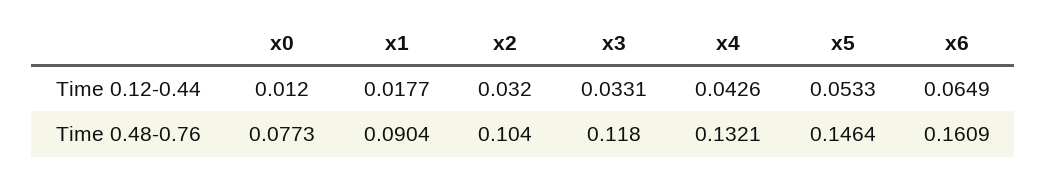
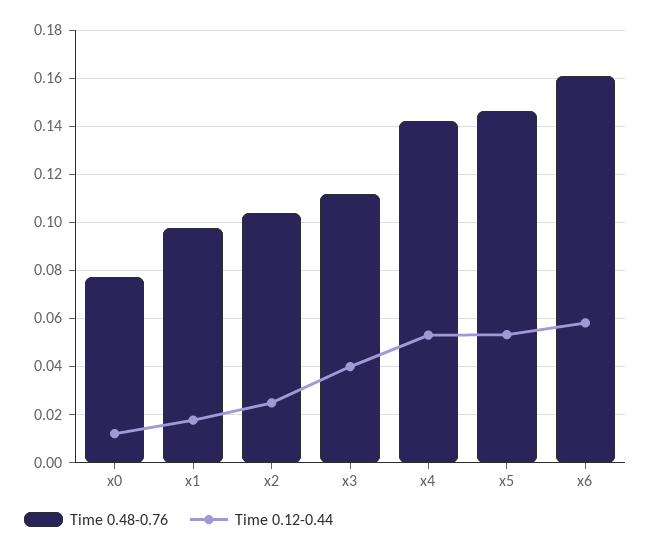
Time 0.12-0.44, x2: 0.032 -> 0.025
Time 0.12-0.44, x3: 0.0331 -> 0.04
Time 0.12-0.44, x4: 0.0426 -> 0.0525
Time 0.12-0.44, x6: 0.0649 -> 0.0575
Time 0.48-0.76, x1: 0.0904 -> 0.0975
Time 0.48-0.76, x3: 0.118 -> 0.1125
Time 0.48-0.76, x4: 0.1321 -> 0.1425

